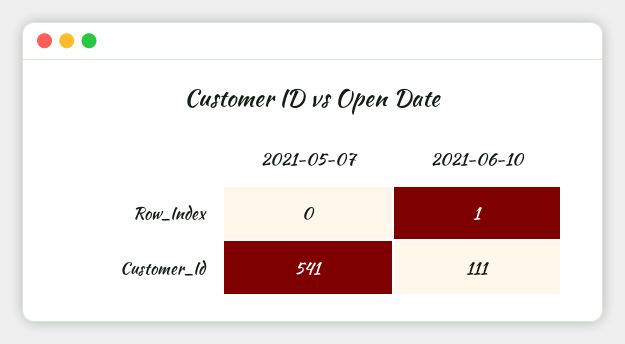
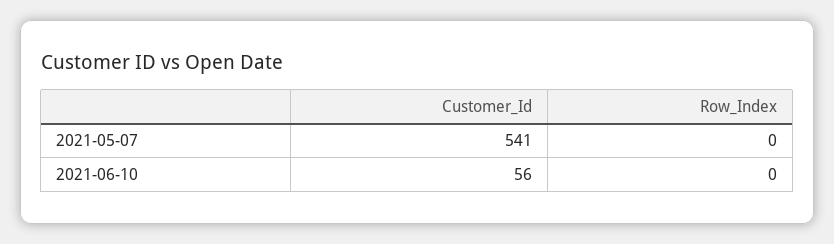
2021-06-10, Row_Index: 1 -> 0
2021-06-10, Customer_Id: 111 -> 56

